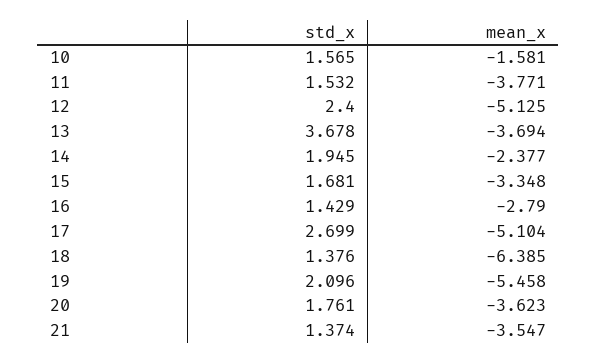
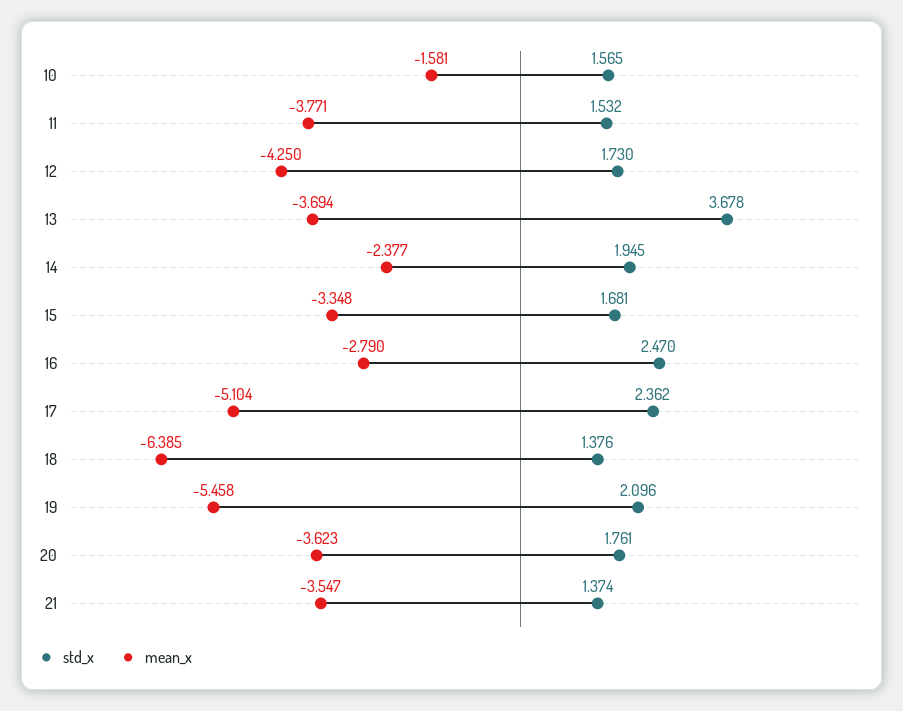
std_x, 12: 2.4 -> 1.73
mean_x, 12: -5.125 -> -4.25
std_x, 16: 1.429 -> 2.47
std_x, 17: 2.699 -> 2.362

